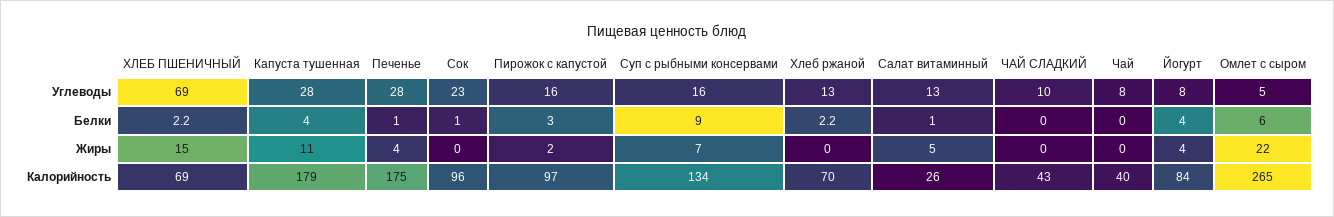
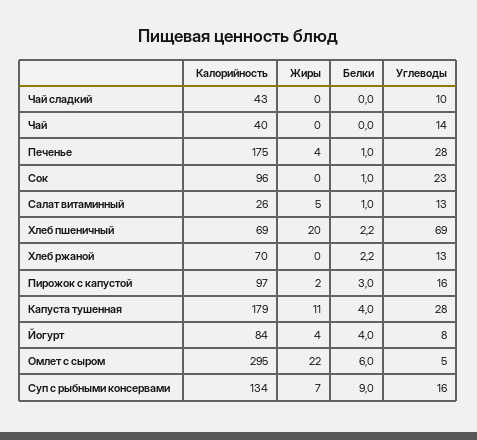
Чай, Углеводы: 8 -> 14
ХЛЕБ ПШЕНИЧНЫЙ, Жиры: 15 -> 20
Омлет с сыром, Калорийность: 265 -> 295

